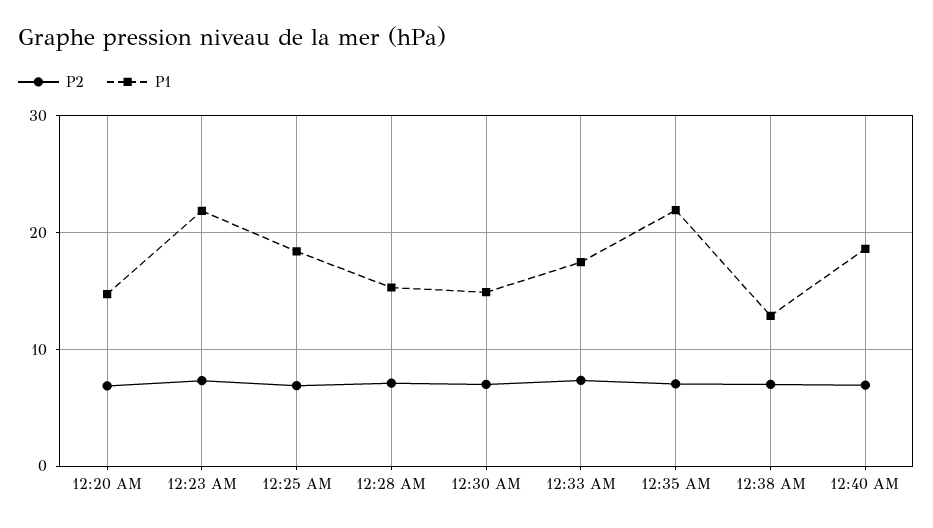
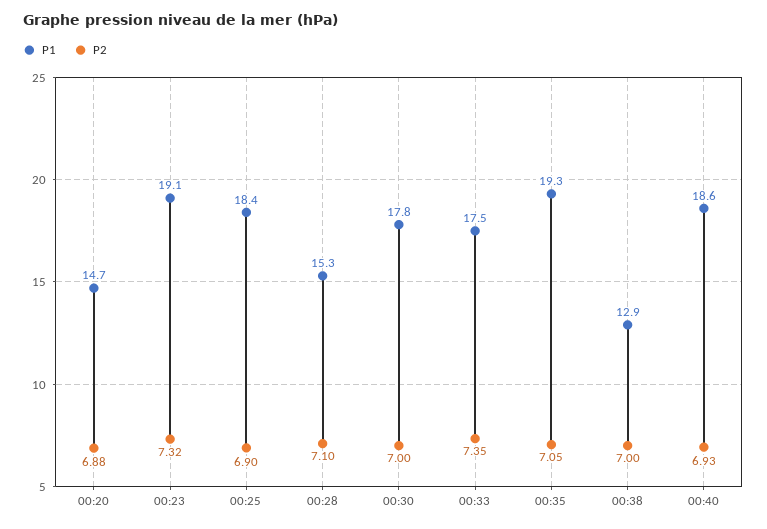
P1, 12:23 AM: 22 -> 19.1
P1, 12:30 AM: 15 -> 17.8
P1, 12:35 AM: 22 -> 19.3

